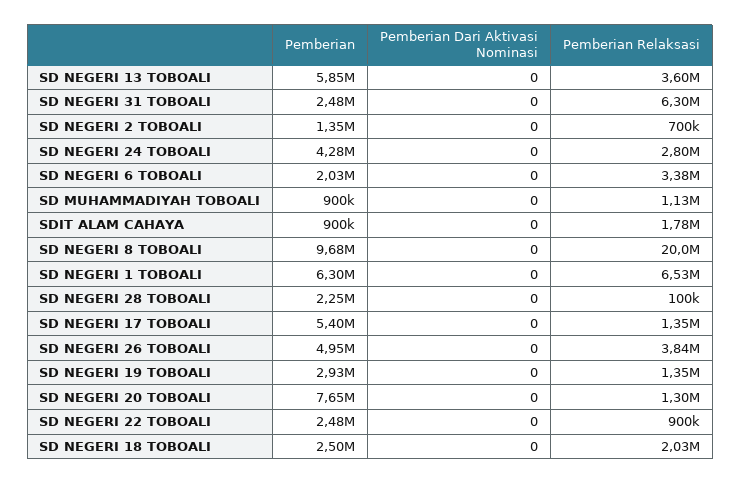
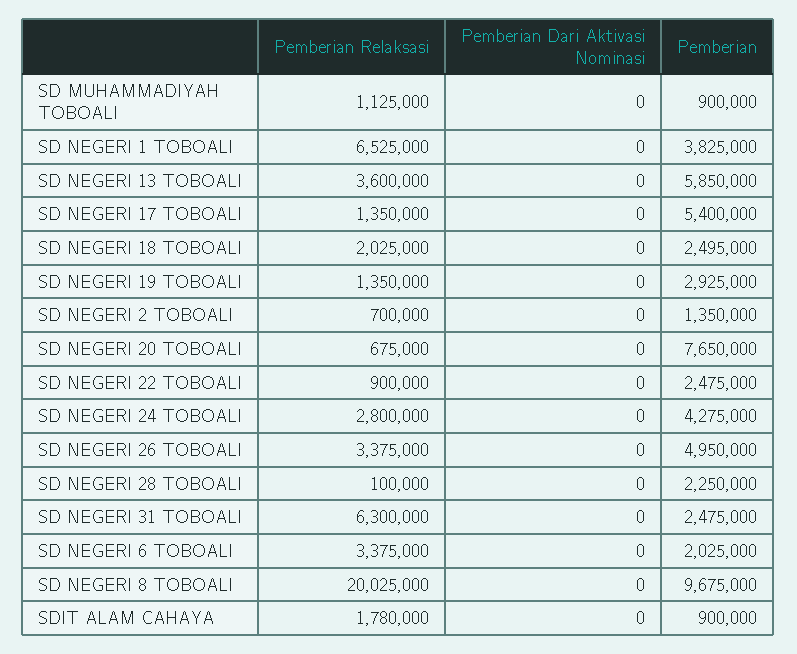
Pemberian, SD NEGERI 1 TOBOALI: 6300000 -> 3825000
Pemberian Relaksasi, SD NEGERI 26 TOBOALI: 3840000 -> 3375000
Pemberian Relaksasi, SD NEGERI 20 TOBOALI: 1300000 -> 675000

